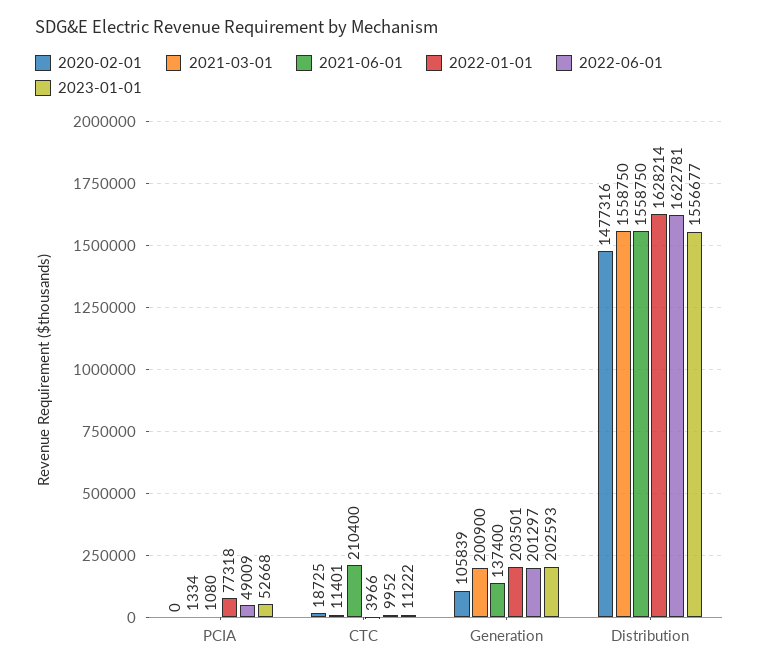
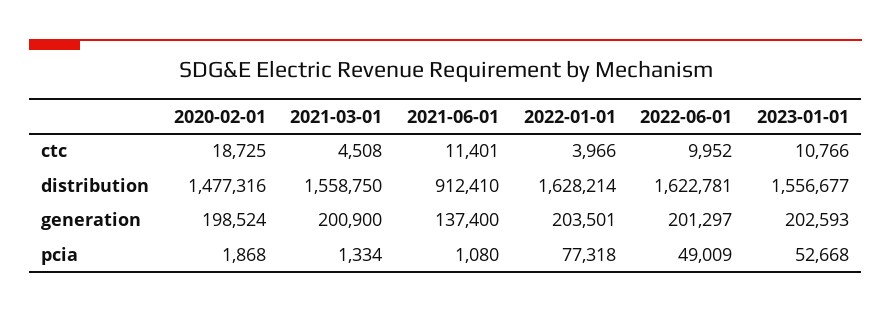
2020-02-01, PCIA: 0 -> 1868
2021-03-01, CTC: 11401 -> 4508
2021-06-01, CTC: 210400 -> 11401
2023-01-01, CTC: 11222 -> 10766
2020-02-01, Generation: 105839 -> 198524
2021-06-01, Distribution: 1558750 -> 912410

